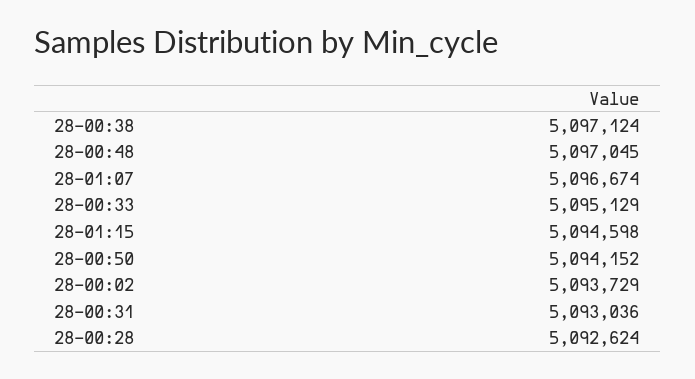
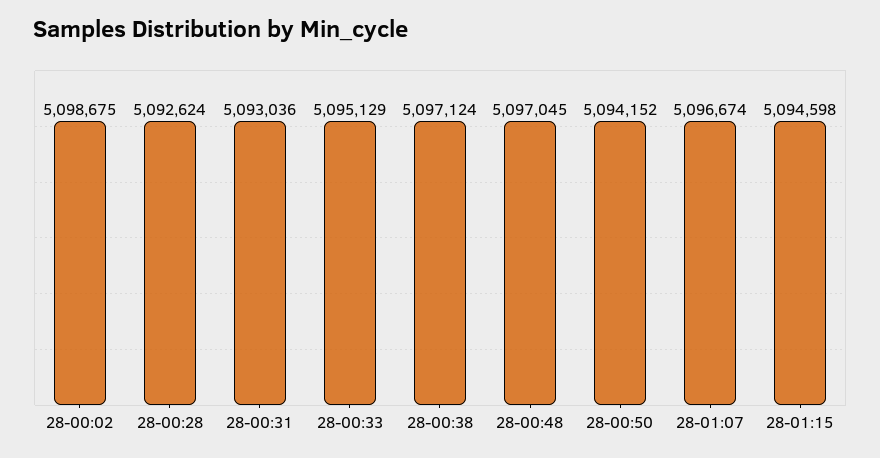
28-00:02: 5093729 -> 5098675

